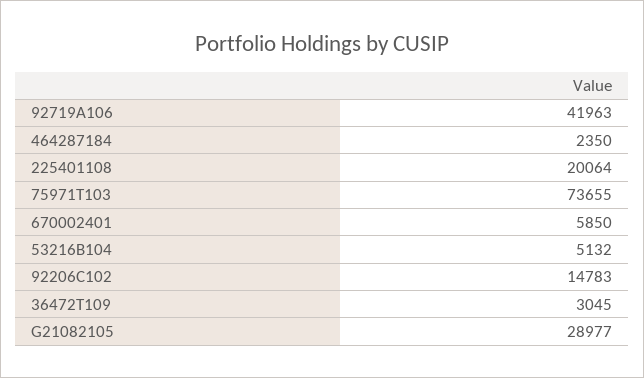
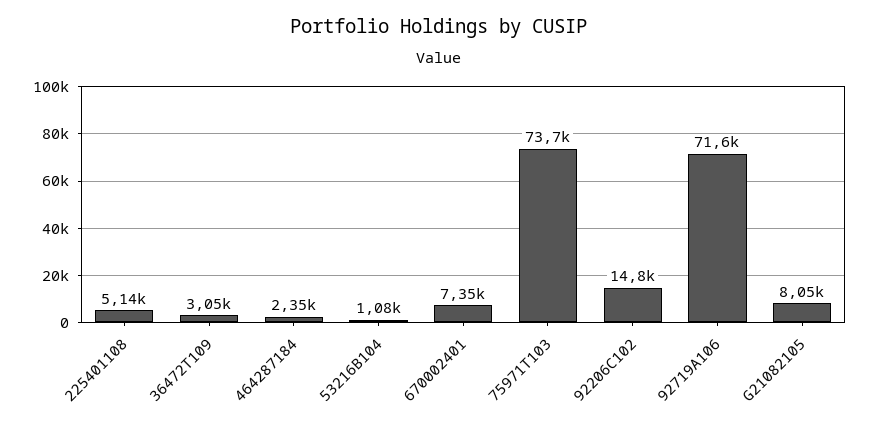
92719A106: 41963 -> 71600
225401108: 20064 -> 5140
670002401: 5850 -> 7350
53216B104: 5132 -> 1080
G21082105: 28977 -> 8050

